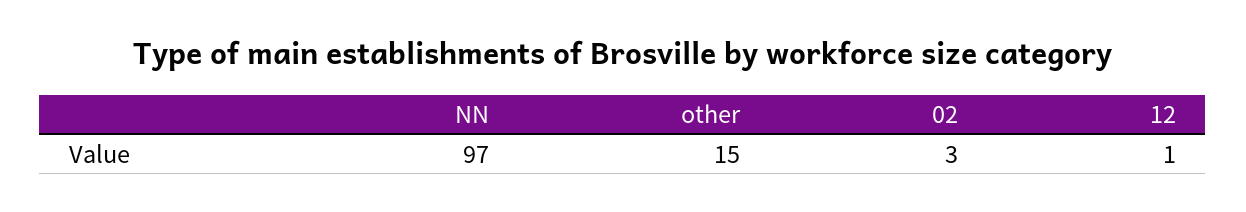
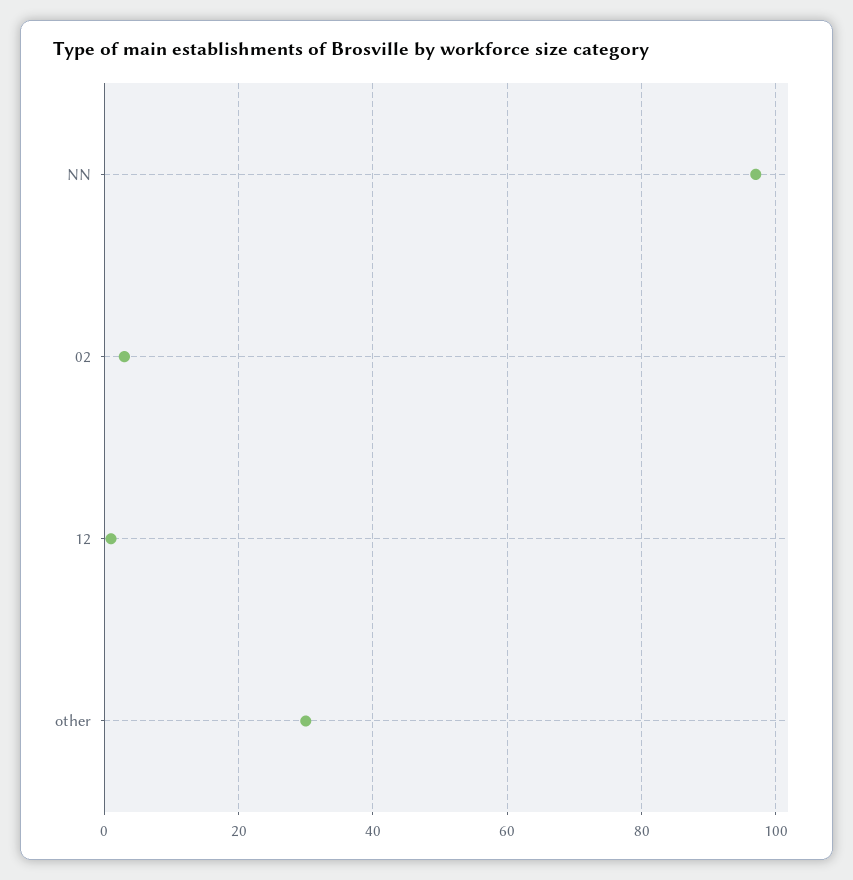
other: 15 -> 30

